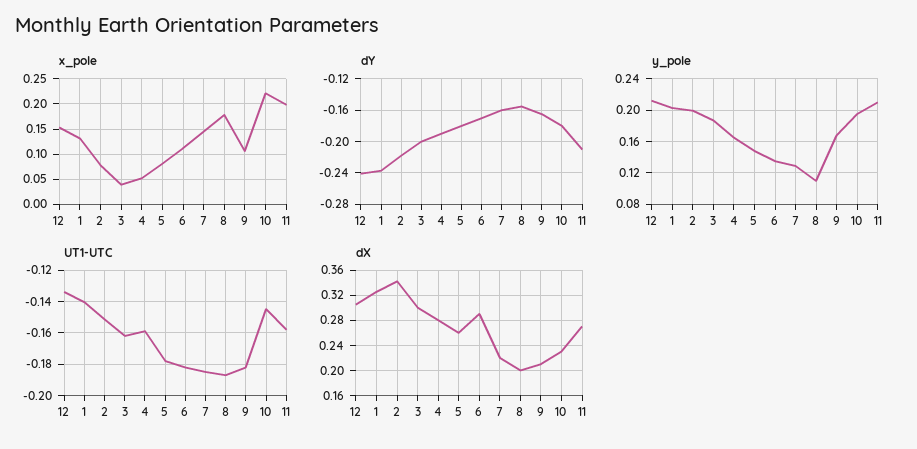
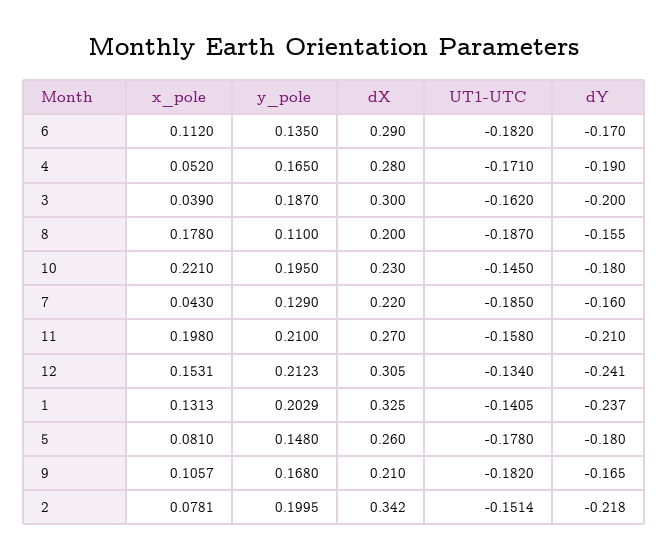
x_pole, 7: 0.15 -> 0.043
UT1-UTC, 4: -0.16 -> -0.171

